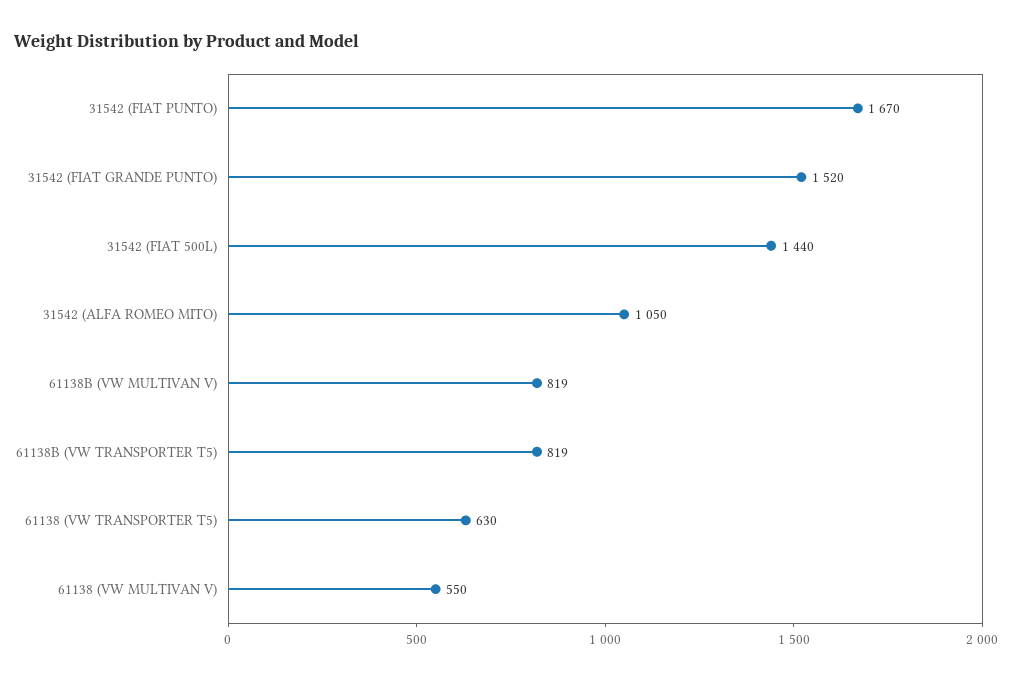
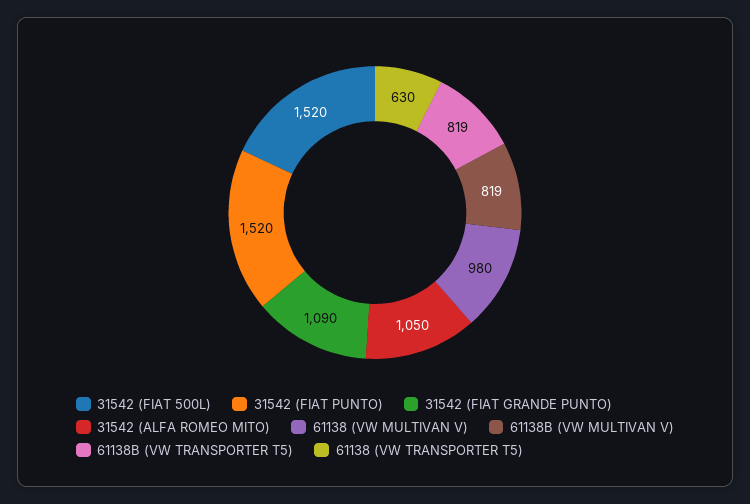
31542 (FIAT PUNTO): 1670 -> 1520
31542 (FIAT GRANDE PUNTO): 1520 -> 1090
31542 (FIAT 500L): 1440 -> 1520
61138 (VW MULTIVAN V): 550 -> 980

